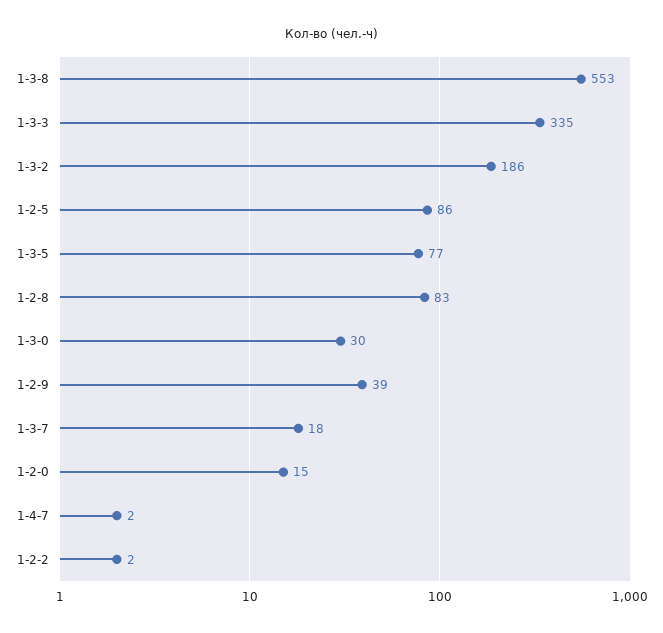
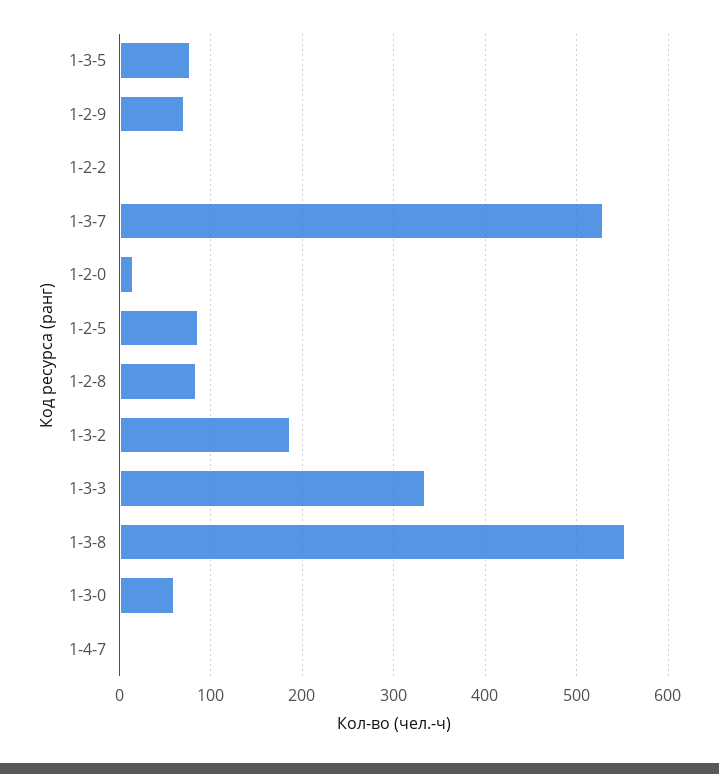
1-3-0: 30 -> 60
1-2-9: 39 -> 70
1-3-7: 18 -> 530

